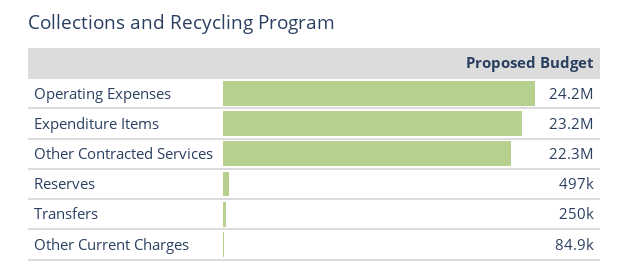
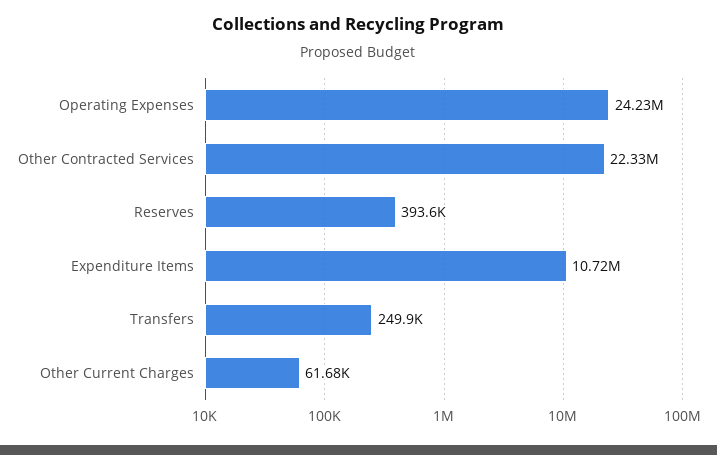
Expenditure Items: 23200000 -> 10720000
Reserves: 497000 -> 393600
Other Current Charges: 84900 -> 61680

